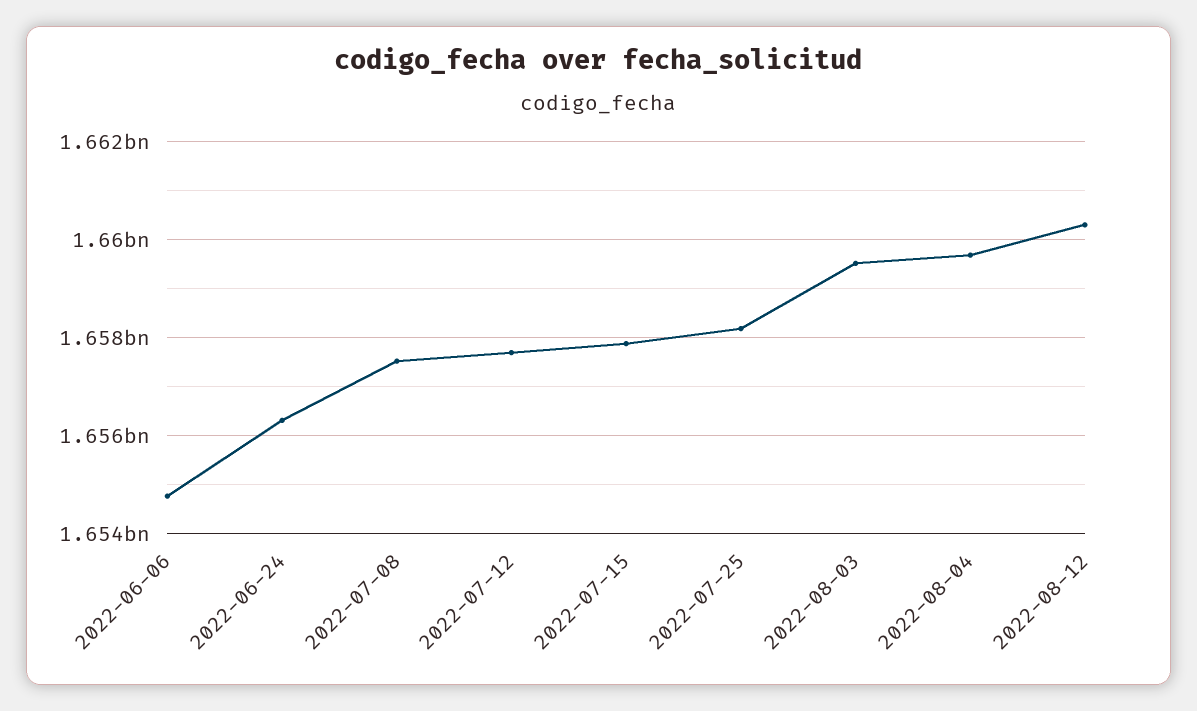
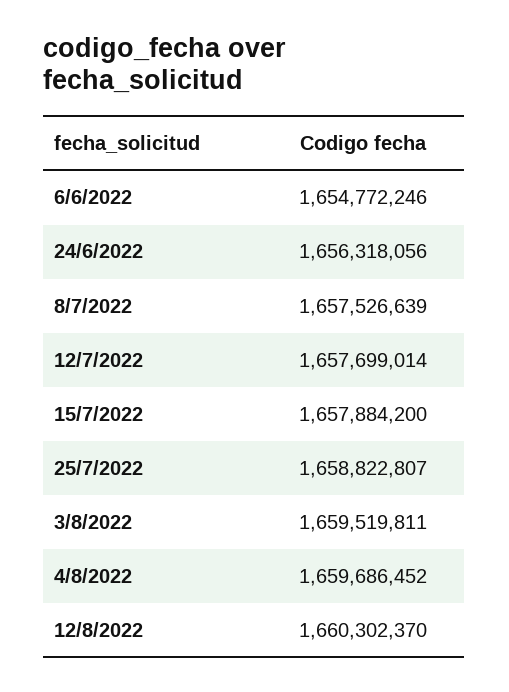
2022-07-25: 1658200000 -> 1658822807

